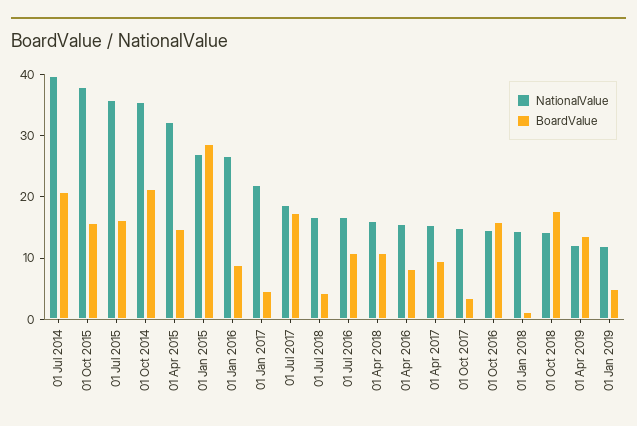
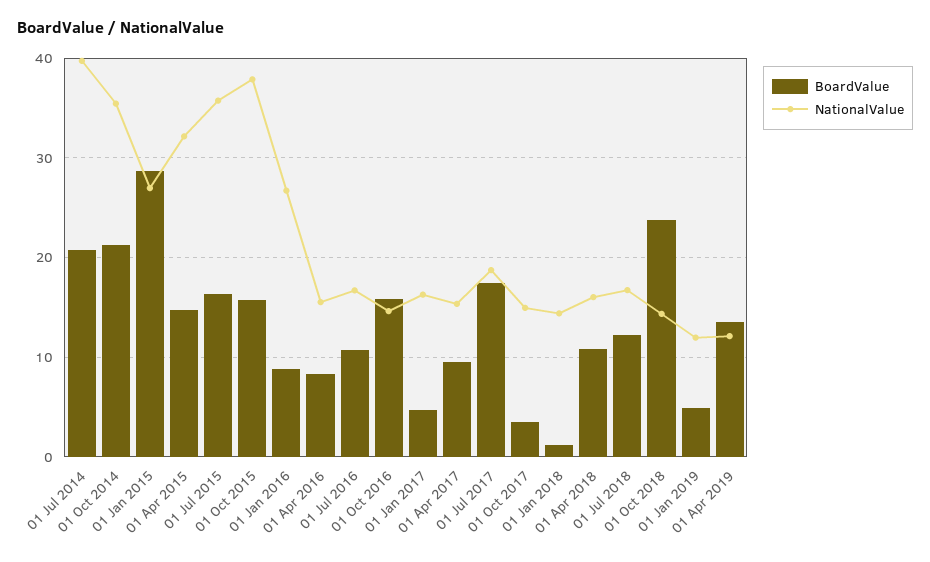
NationalValue, 01 Jan 2017: 22 -> 16
BoardValue, 01 Jul 2018: 4 -> 12
BoardValue, 01 Oct 2018: 18 -> 24

